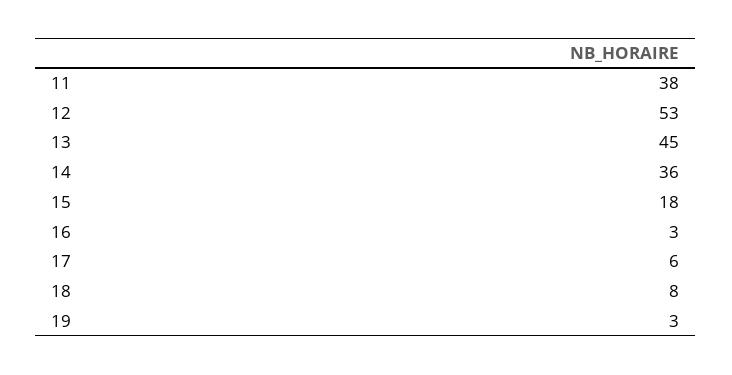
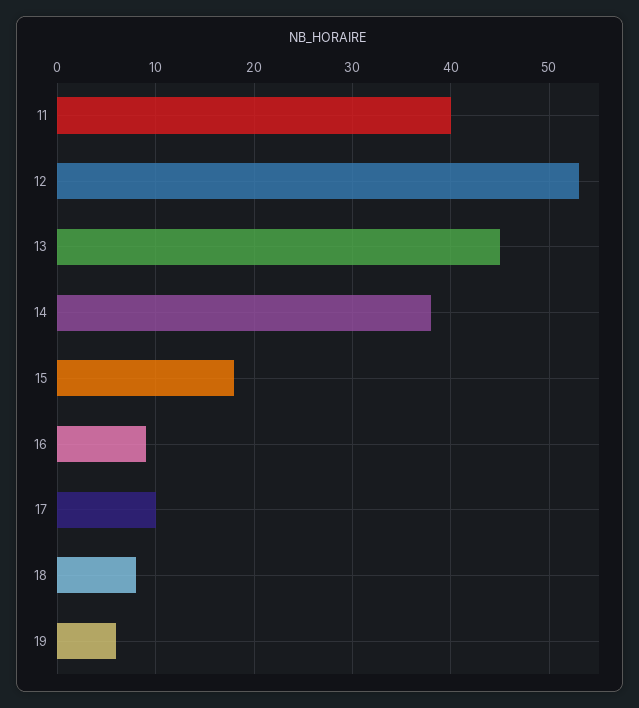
11: 38 -> 40
14: 36 -> 38
16: 3 -> 9
17: 6 -> 10
19: 3 -> 6

